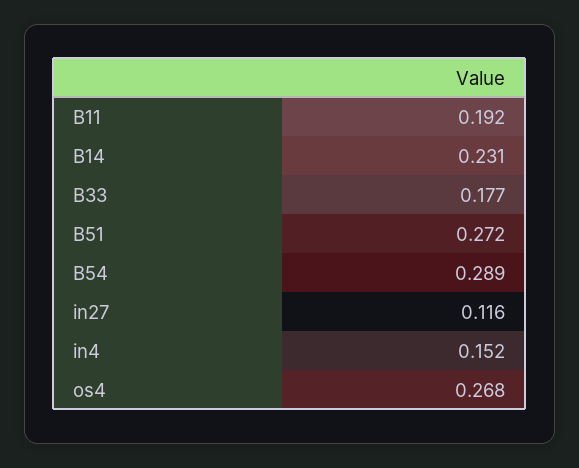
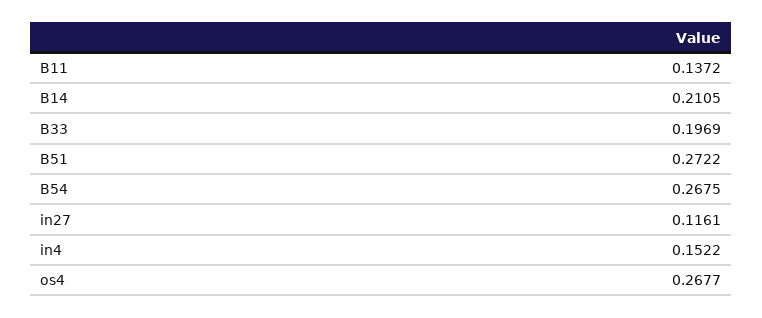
B11: 0.192 -> 0.1372
B14: 0.231 -> 0.2105
B33: 0.177 -> 0.1969
B54: 0.289 -> 0.2675

